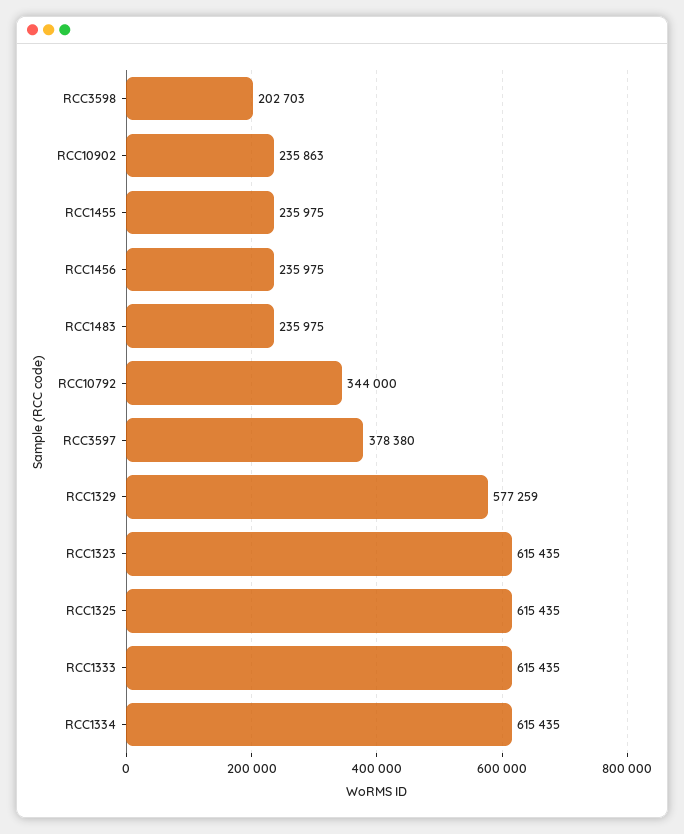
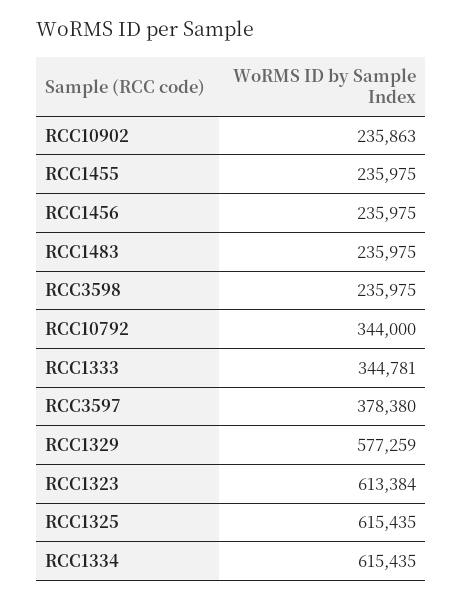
RCC3598: 202703 -> 235975
RCC1323: 615435 -> 613384
RCC1333: 615435 -> 344781

